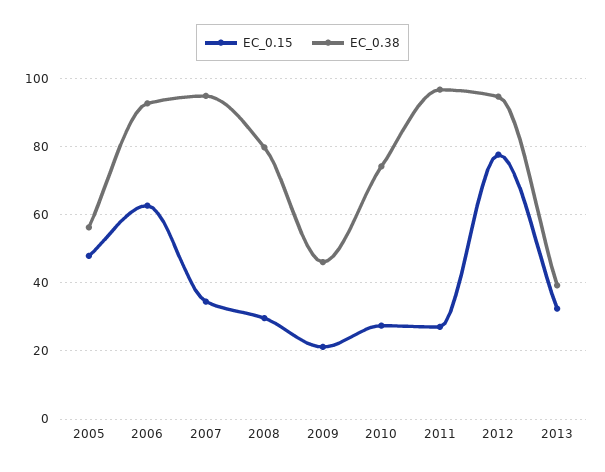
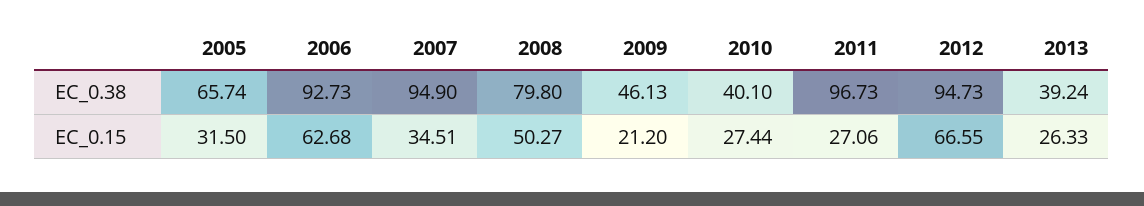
EC_0.15, 2005: 48 -> 31.5
EC_0.38, 2005: 56 -> 65.74
EC_0.15, 2008: 30 -> 50.27
EC_0.38, 2010: 74 -> 40.1
EC_0.15, 2012: 78 -> 66.55
EC_0.15, 2013: 32 -> 26.33

